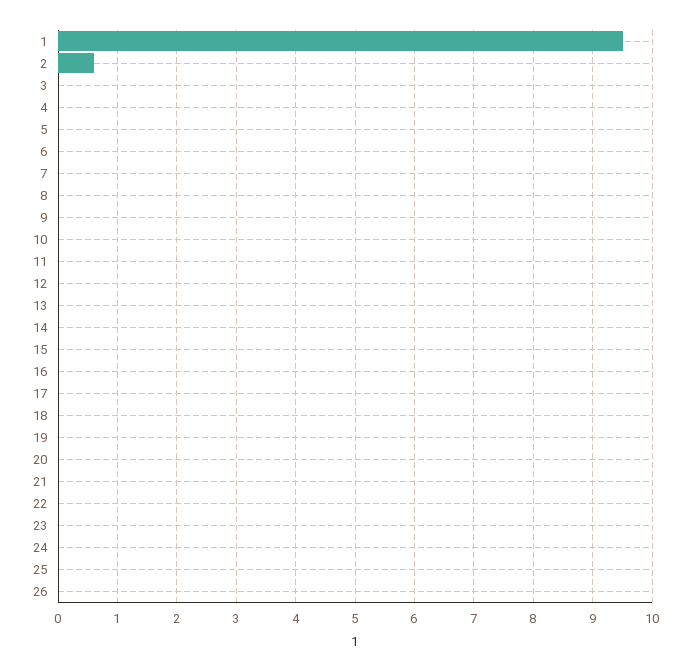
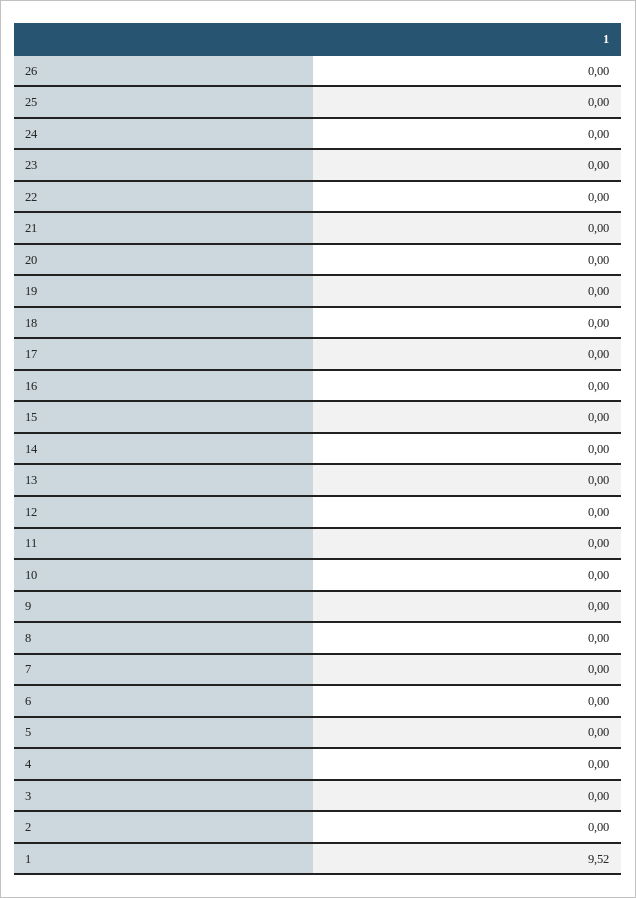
2: 0.6 -> 0

